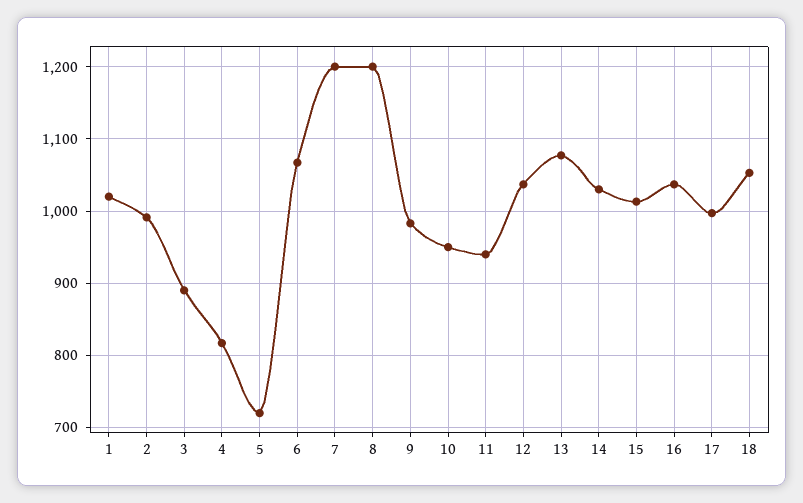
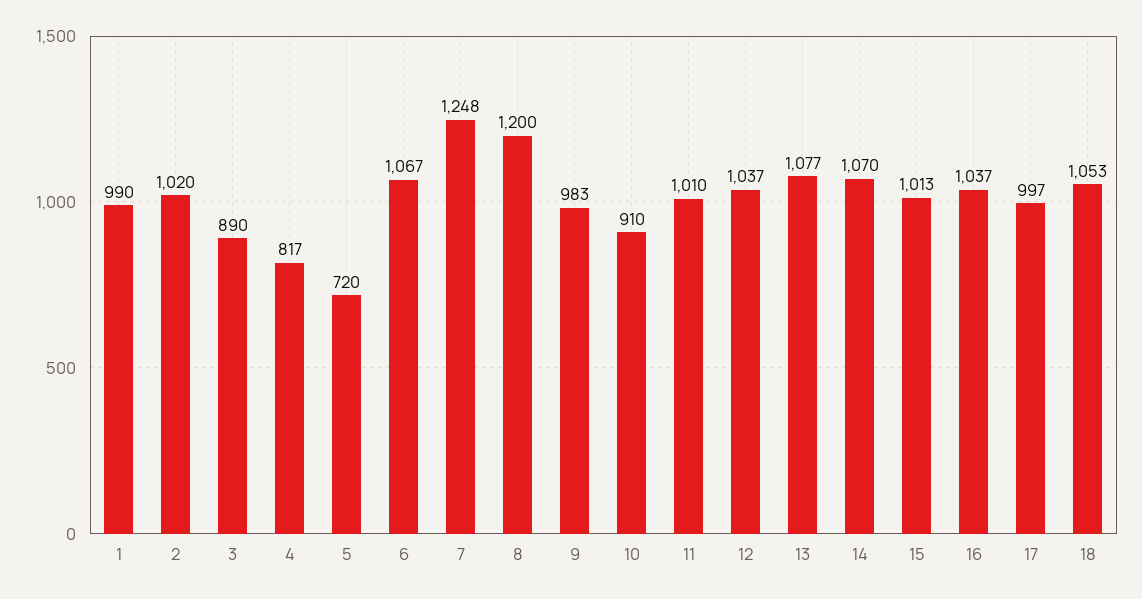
1: 1020 -> 990
2: 990 -> 1020
7: 1200 -> 1248
10: 950 -> 910
11: 940 -> 1010
14: 1030 -> 1070

